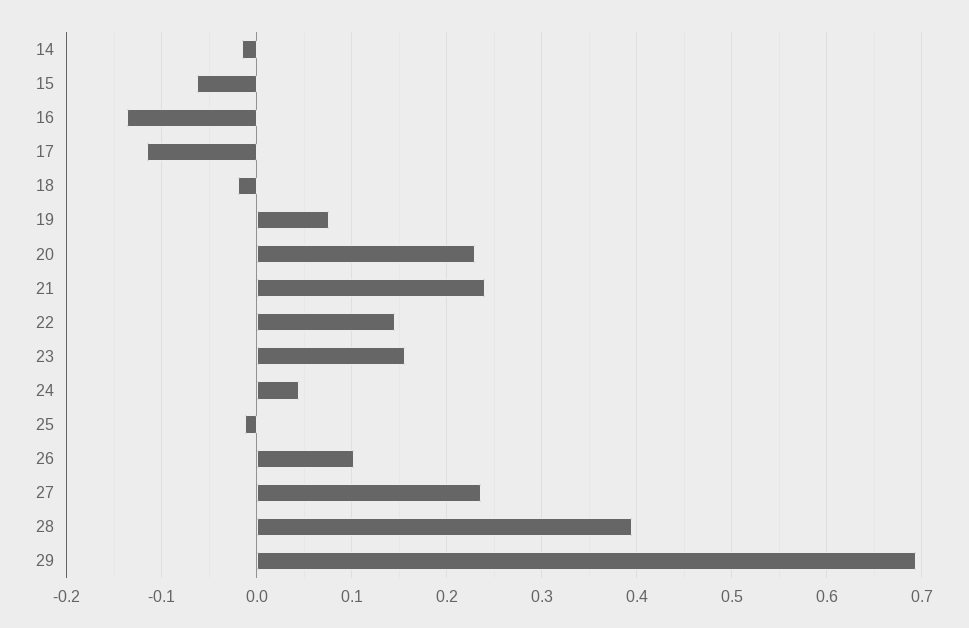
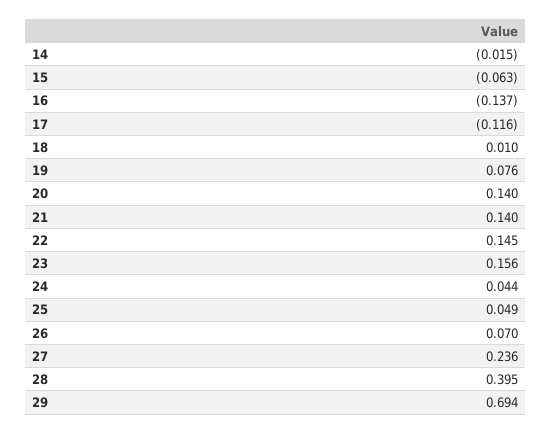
18: -0.02 -> 0.01
20: 0.23 -> 0.14
21: 0.24 -> 0.14
25: -0.01 -> 0.049
26: 0.1 -> 0.07

